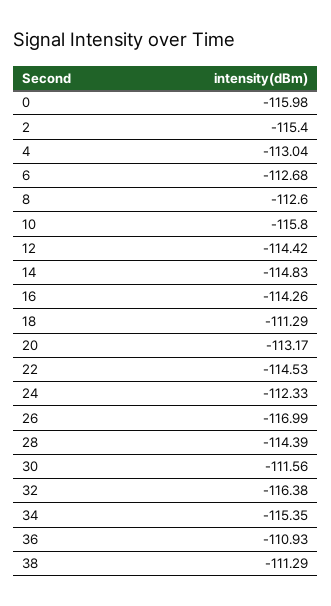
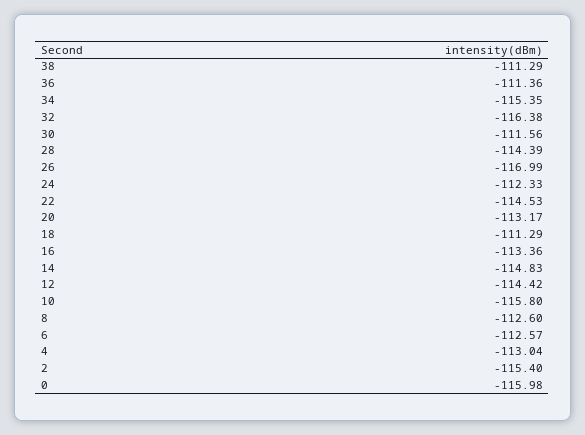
6: -112.68 -> -112.57
16: -114.26 -> -113.36
36: -110.93 -> -111.36

